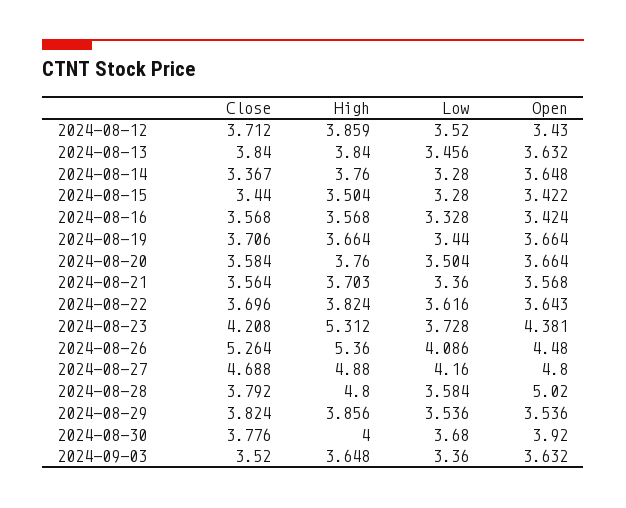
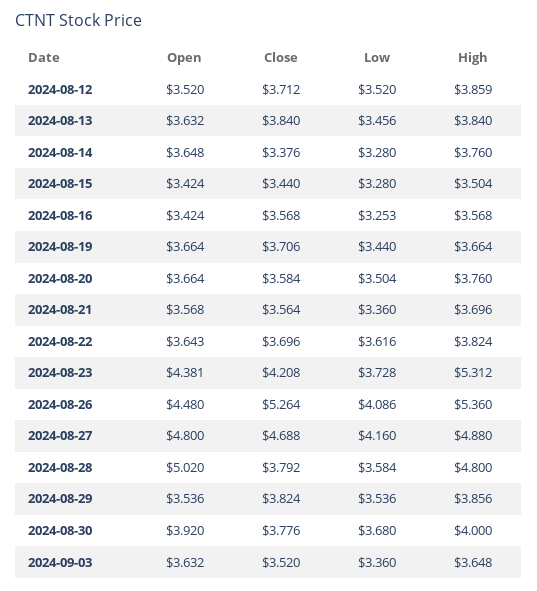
Open, 2024-08-12: 3.43 -> 3.52
Close, 2024-08-14: 3.367 -> 3.376
Open, 2024-08-15: 3.422 -> 3.424
Low, 2024-08-16: 3.328 -> 3.253
High, 2024-08-21: 3.703 -> 3.696

